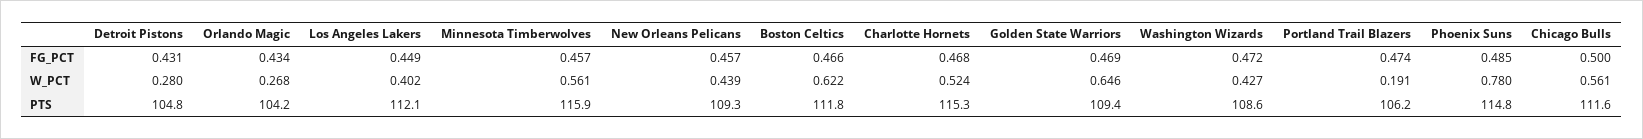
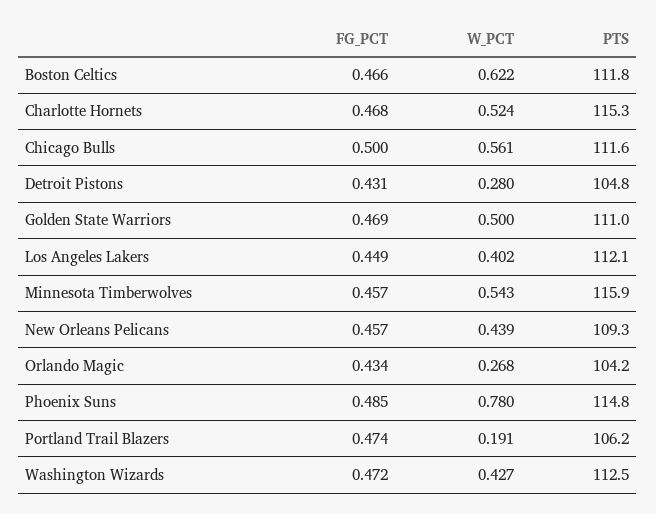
Minnesota Timberwolves, W_PCT: 0.561 -> 0.543
Golden State Warriors, W_PCT: 0.646 -> 0.5
Golden State Warriors, PTS: 109.4 -> 111
Washington Wizards, PTS: 108.6 -> 112.5

